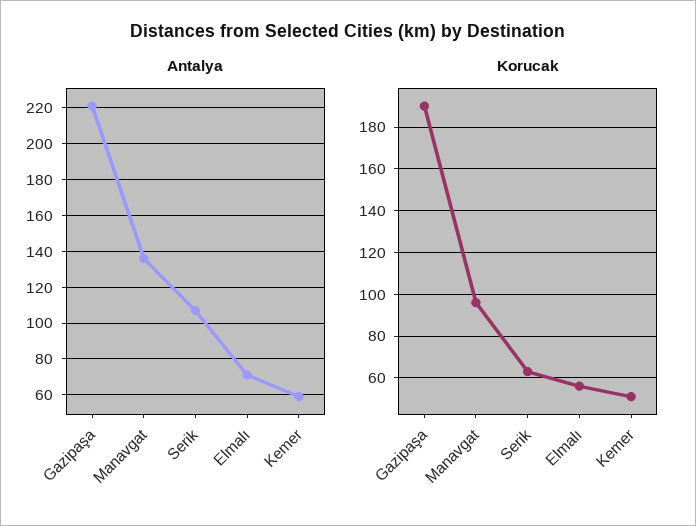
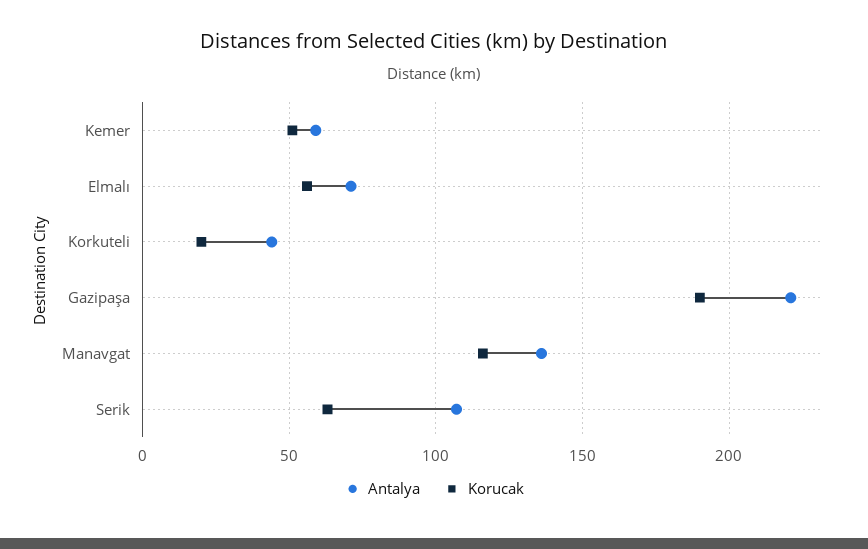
Korucak, Manavgat: 95 -> 115
Antalya, Korkuteli: none -> 45
Korucak, Korkuteli: none -> 20

